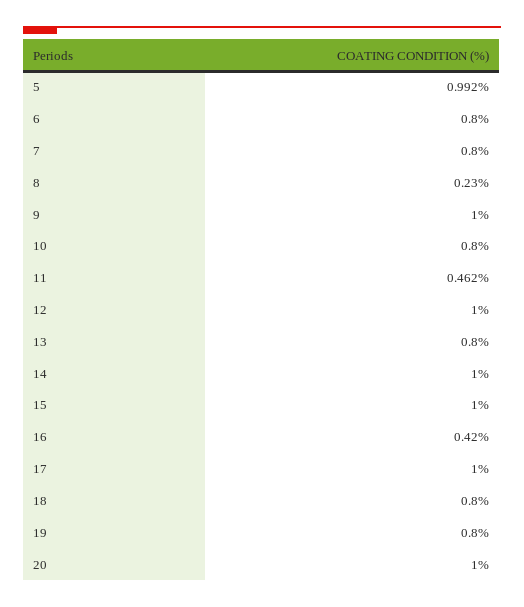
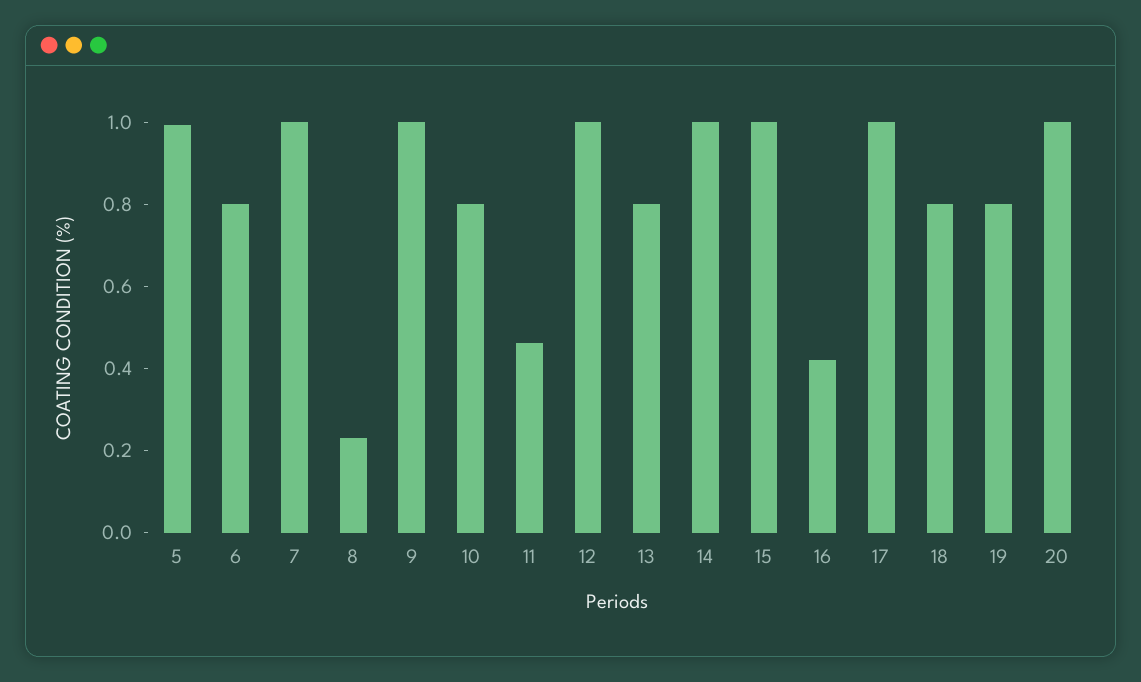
7: 0.8 -> 1

